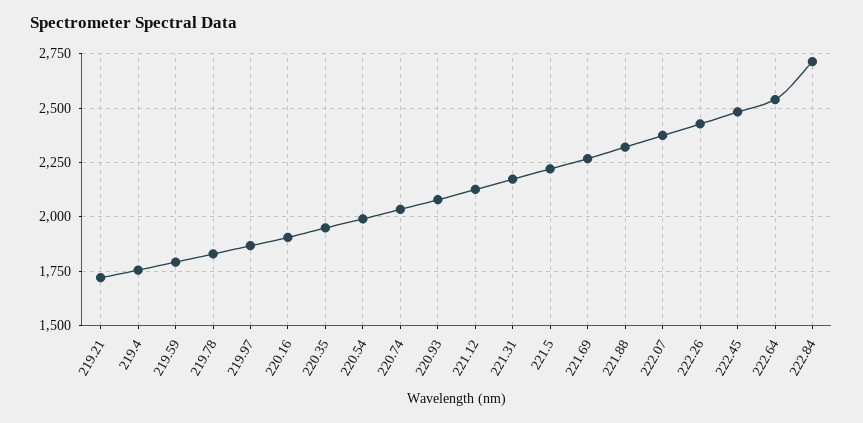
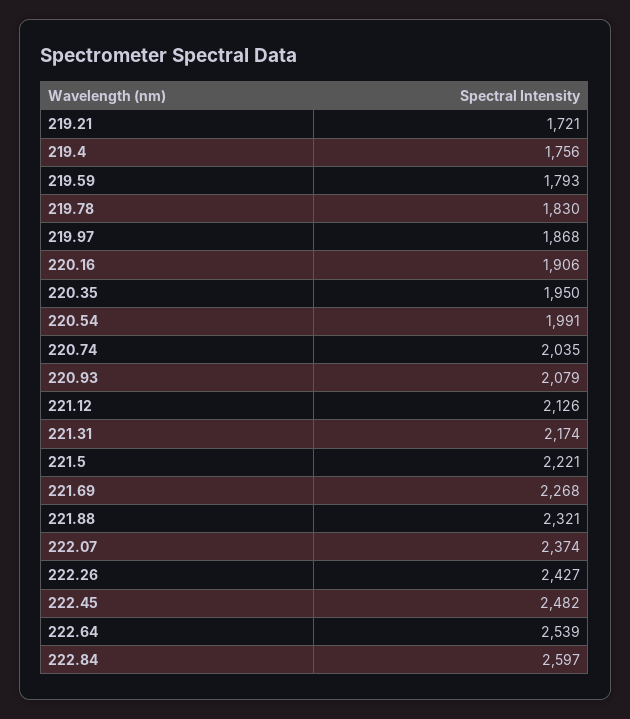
222.84: 2700 -> 2597

